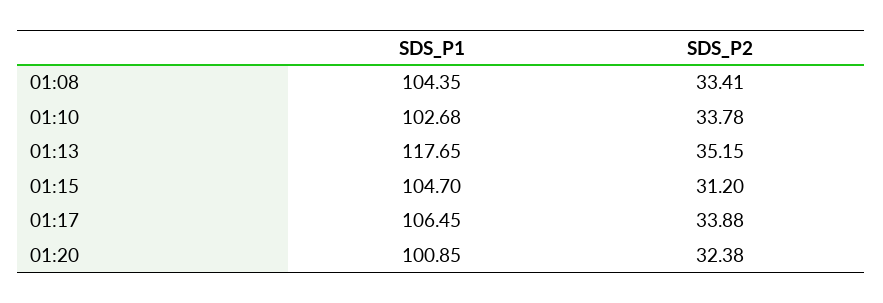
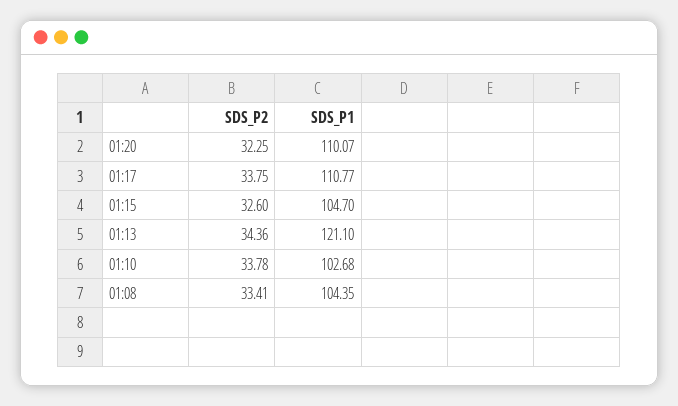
SDS_P1, 01:13: 117.65 -> 121.1
SDS_P2, 01:13: 35.15 -> 34.36
SDS_P2, 01:15: 31.2 -> 32.6
SDS_P1, 01:17: 106.45 -> 110.77
SDS_P2, 01:17: 33.88 -> 33.75
SDS_P1, 01:20: 100.85 -> 110.07
SDS_P2, 01:20: 32.38 -> 32.25

